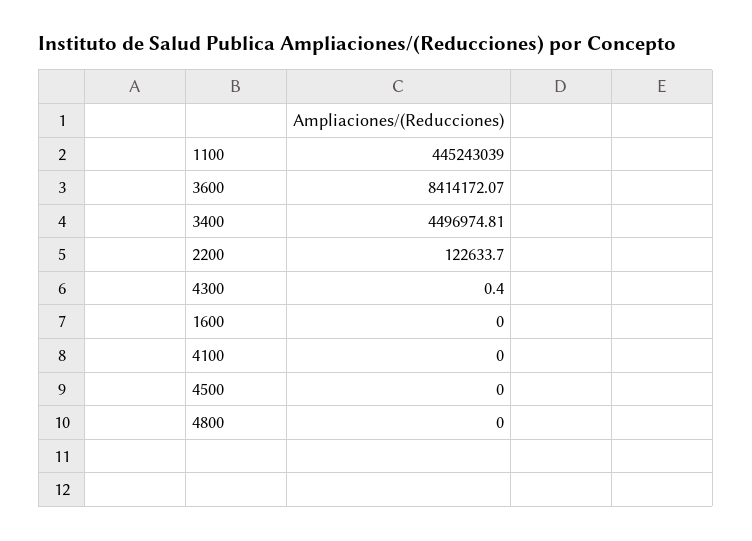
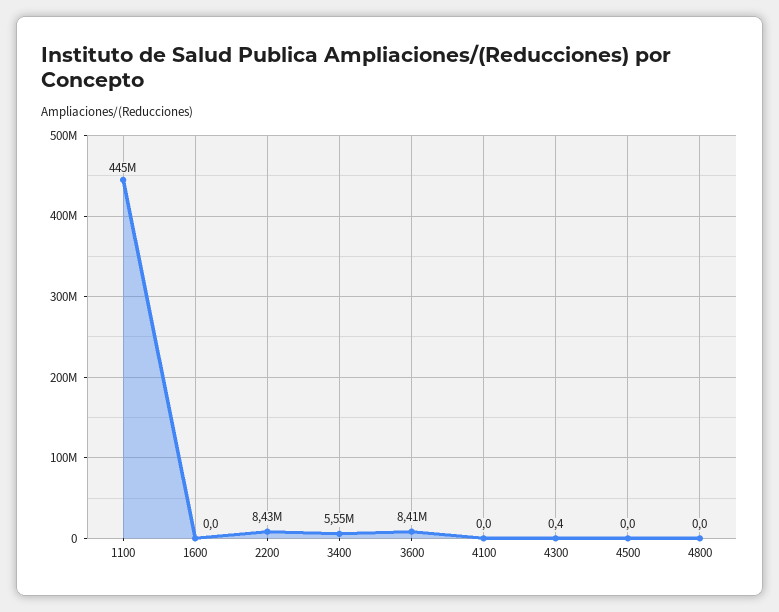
3400: 4496974.81 -> 5550000
2200: 122633.7 -> 8430000

